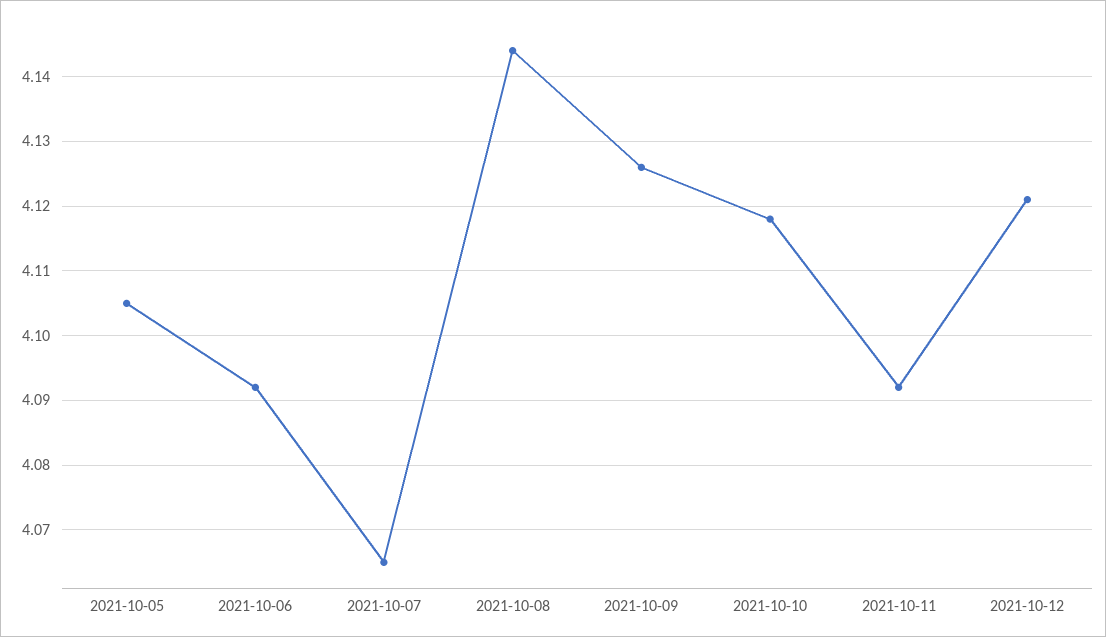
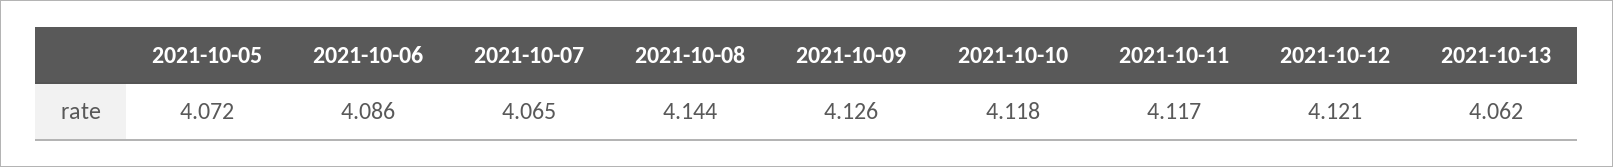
2021-10-05: 4.105 -> 4.072
2021-10-06: 4.092 -> 4.086
2021-10-11: 4.092 -> 4.117
2021-10-13: none -> 4.062

